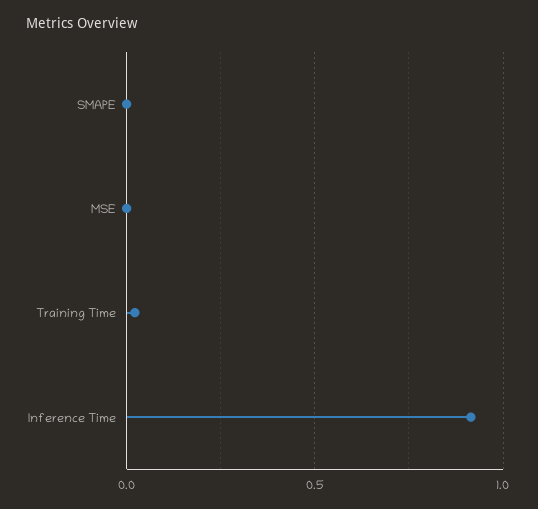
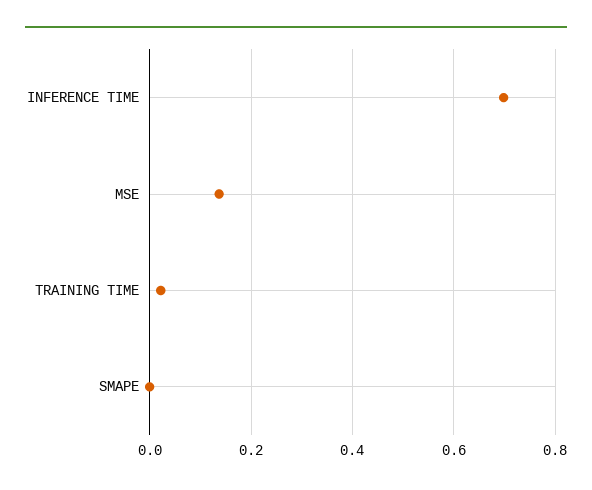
MSE: 0 -> 0.14
Inference Time: 0.9 -> 0.7

